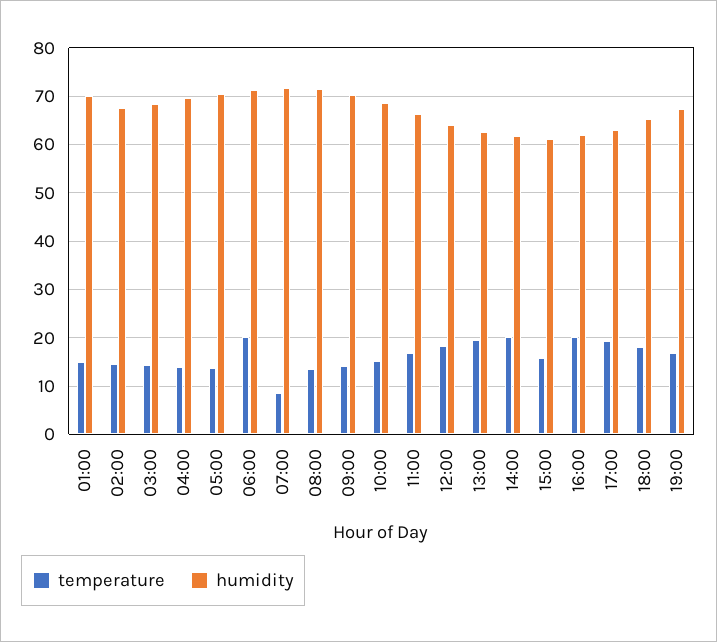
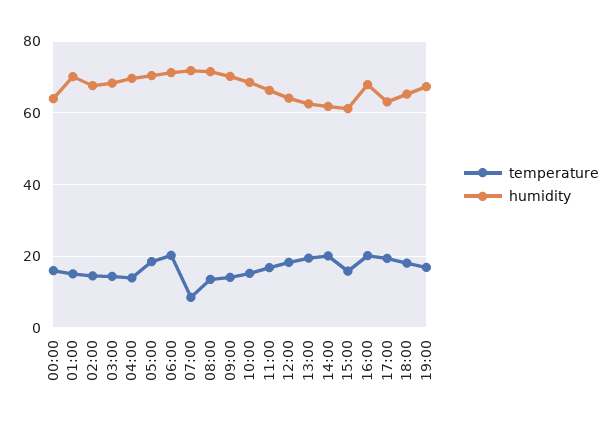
temperature, 05:00: 14 -> 18
humidity, 16:00: 62 -> 68
temperature, 00:00: none -> 16
humidity, 00:00: none -> 64

